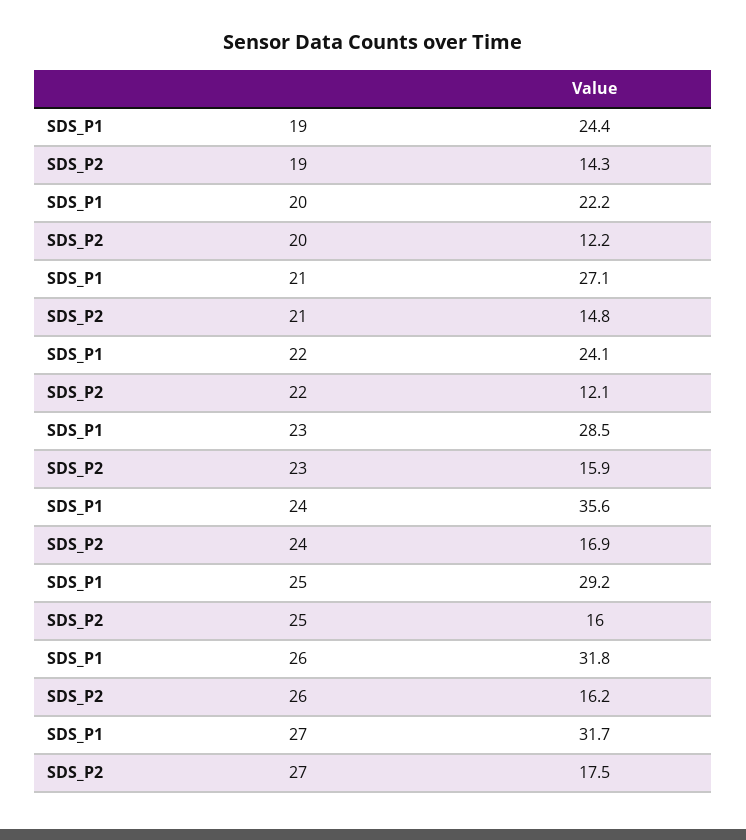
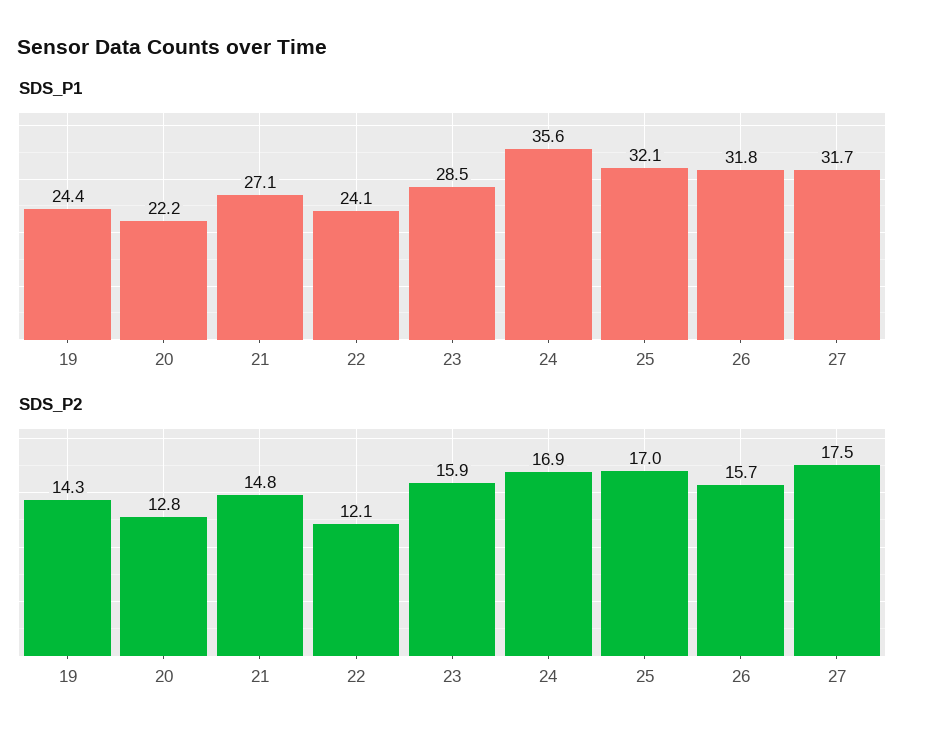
SDS_P2, 20: 12.2 -> 12.8
SDS_P1, 25: 29.2 -> 32.1
SDS_P2, 25: 16 -> 17
SDS_P2, 26: 16.2 -> 15.7

